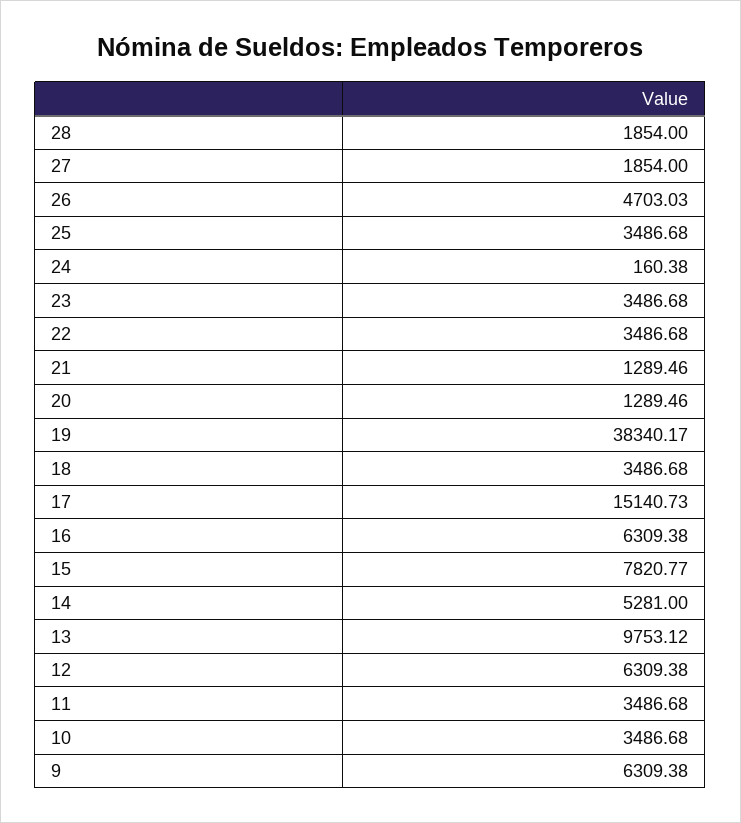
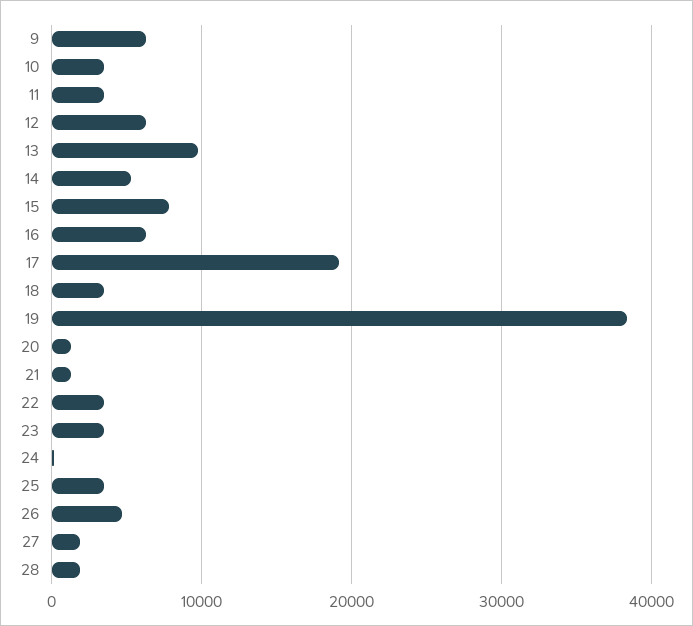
17: 15140.73 -> 19000

